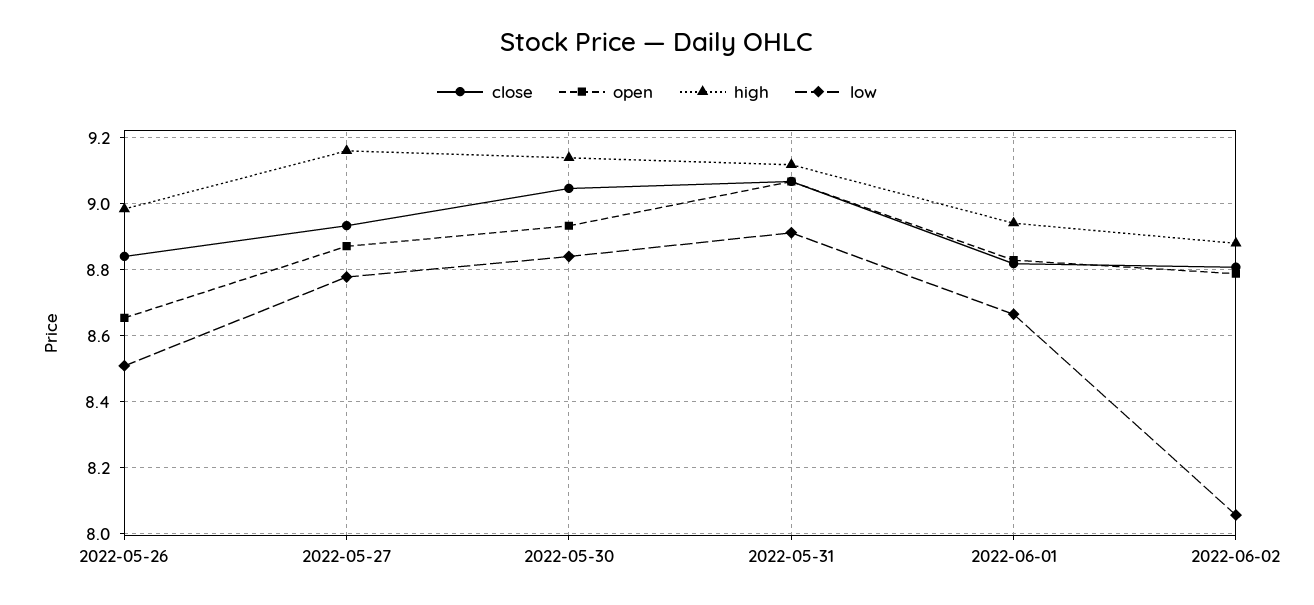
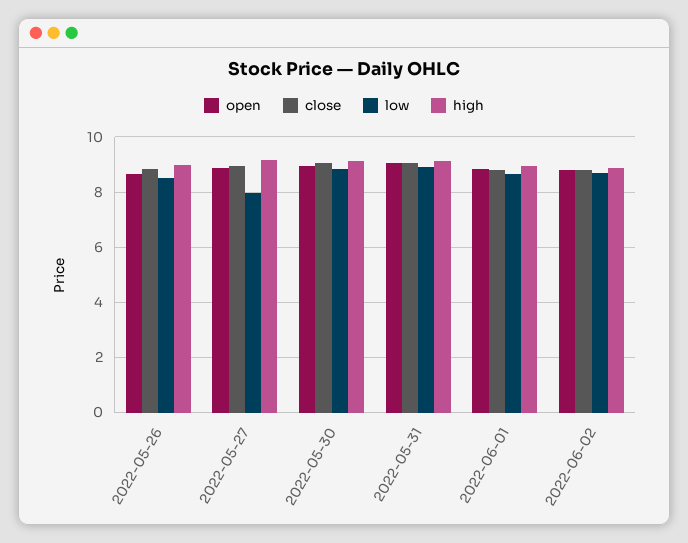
low, 2022-05-27: 8.78 -> 8
low, 2022-06-02: 8.06 -> 8.75

